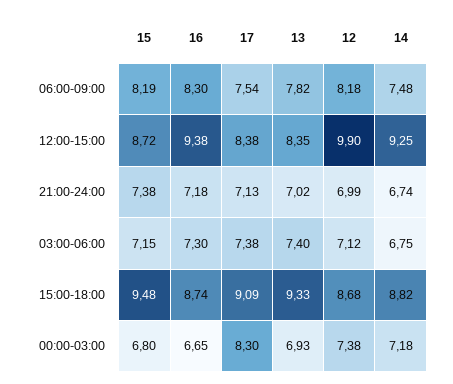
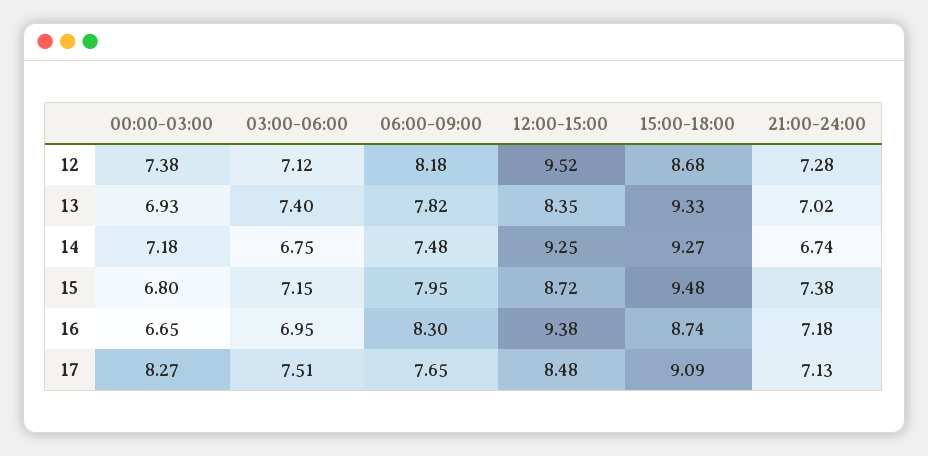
15, 06:00-09:00: 8.19 -> 7.95
17, 06:00-09:00: 7.54 -> 7.65
17, 12:00-15:00: 8.38 -> 8.48
12, 12:00-15:00: 9.9 -> 9.52
12, 21:00-24:00: 6.99 -> 7.28
16, 03:00-06:00: 7.3 -> 6.95
17, 03:00-06:00: 7.38 -> 7.51
14, 15:00-18:00: 8.82 -> 9.27
17, 00:00-03:00: 8.3 -> 8.27

